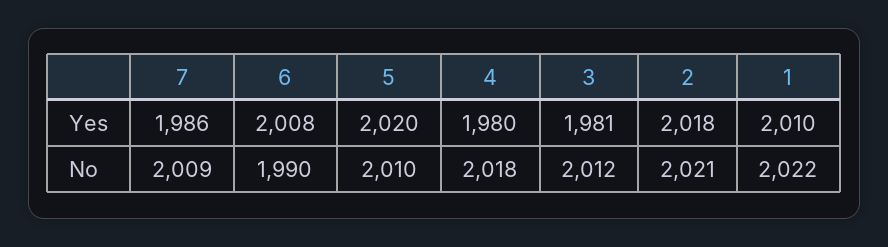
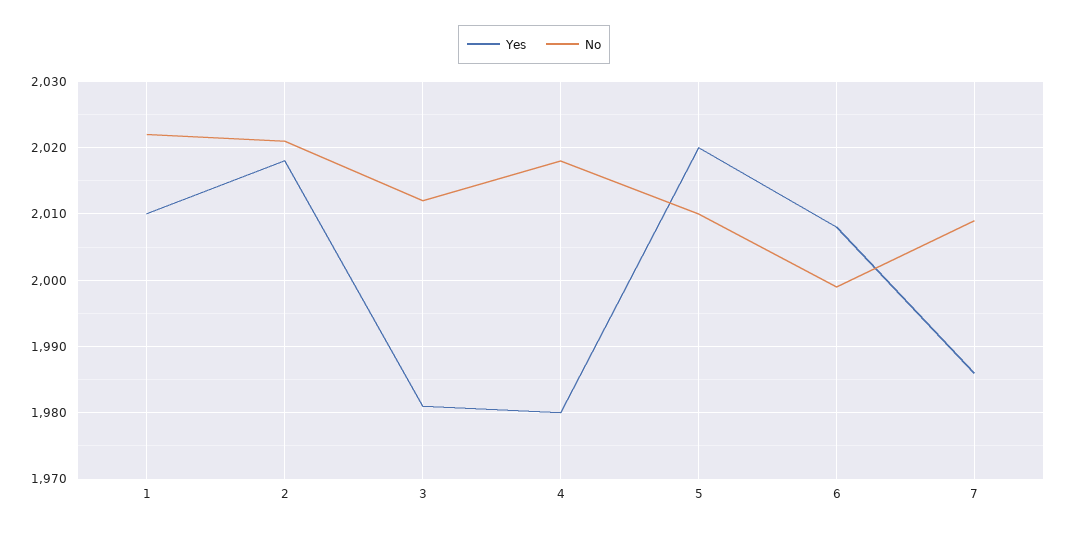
No, 6: 1990 -> 1999

